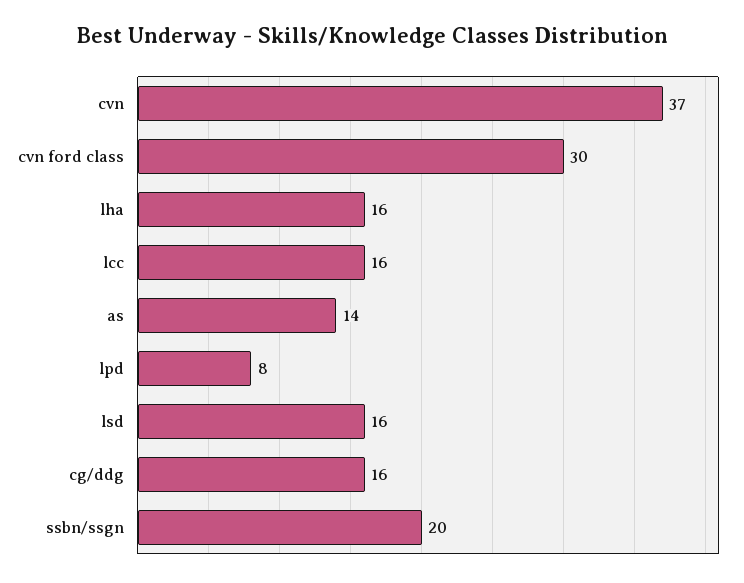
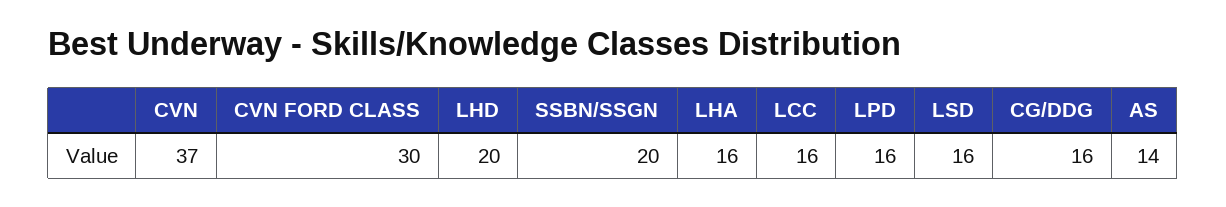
lpd: 8 -> 16
LHD: none -> 20

